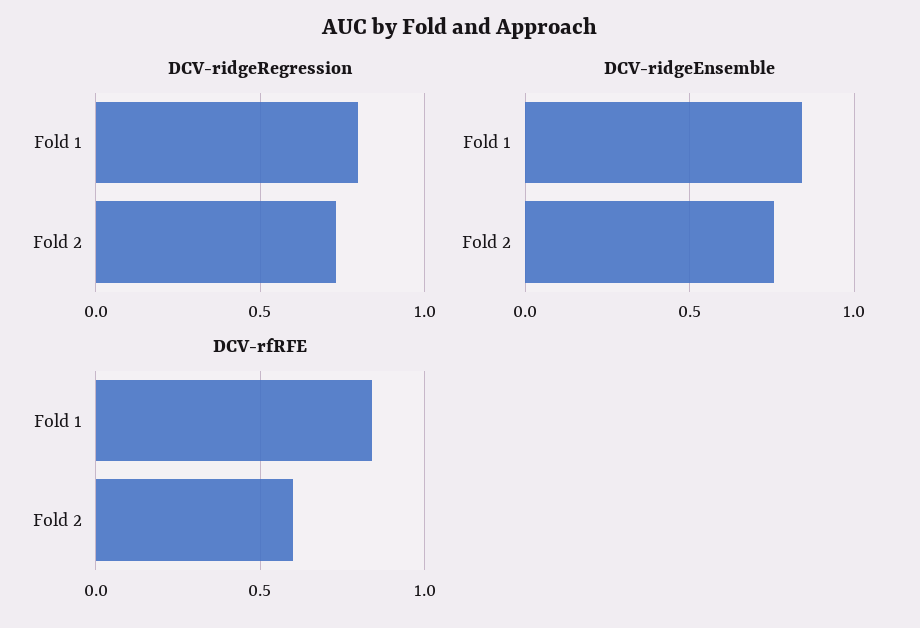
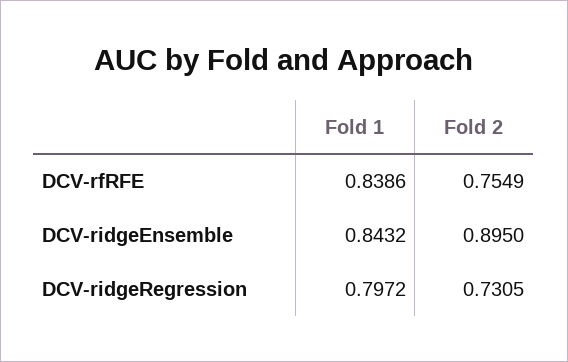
DCV-ridgeEnsemble, Fold 2: 0.75 -> 0.895
DCV-rfRFE, Fold 2: 0.6 -> 0.7549

